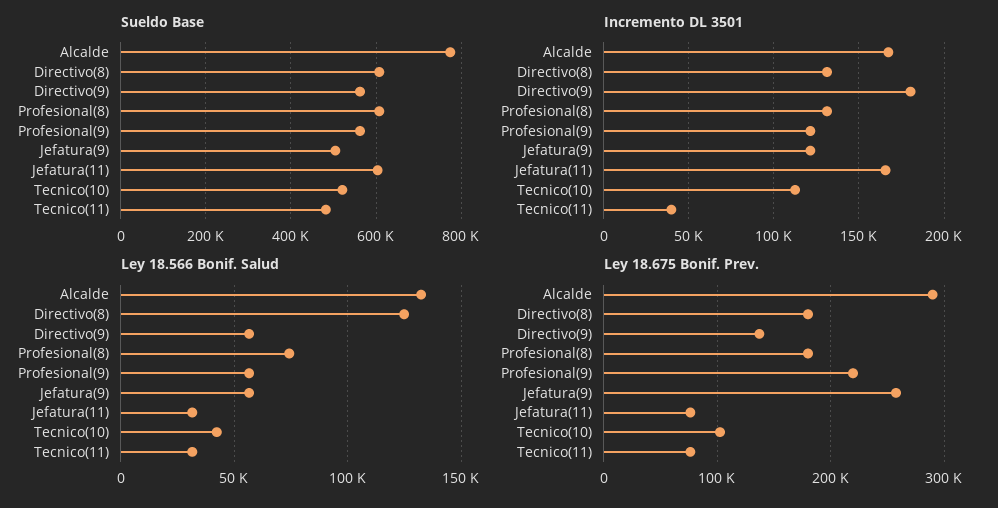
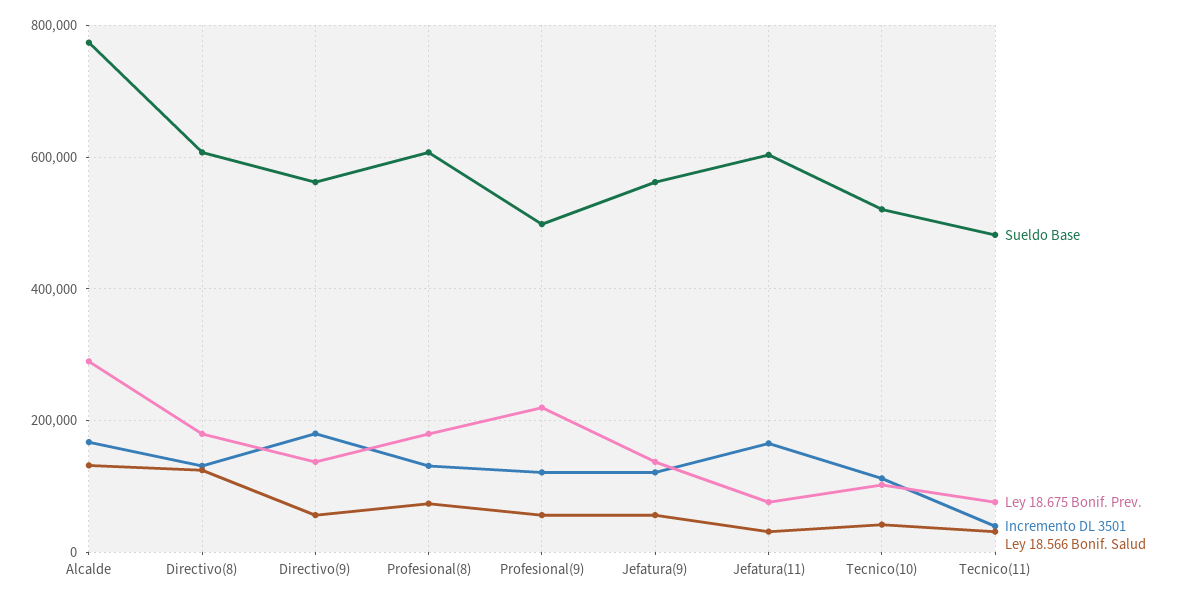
Sueldo Base, Profesional(9): 560000 -> 500000
Sueldo Base, Jefatura(9): 500000 -> 560000
Ley 18.675 Bonif. Prev., Jefatura(9): 260000 -> 140000

